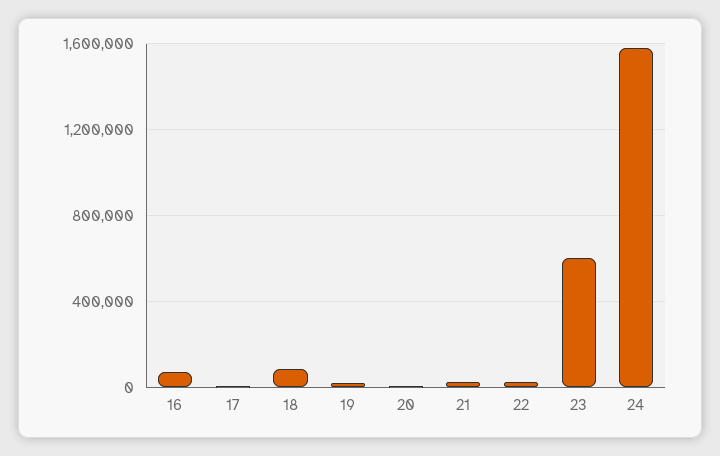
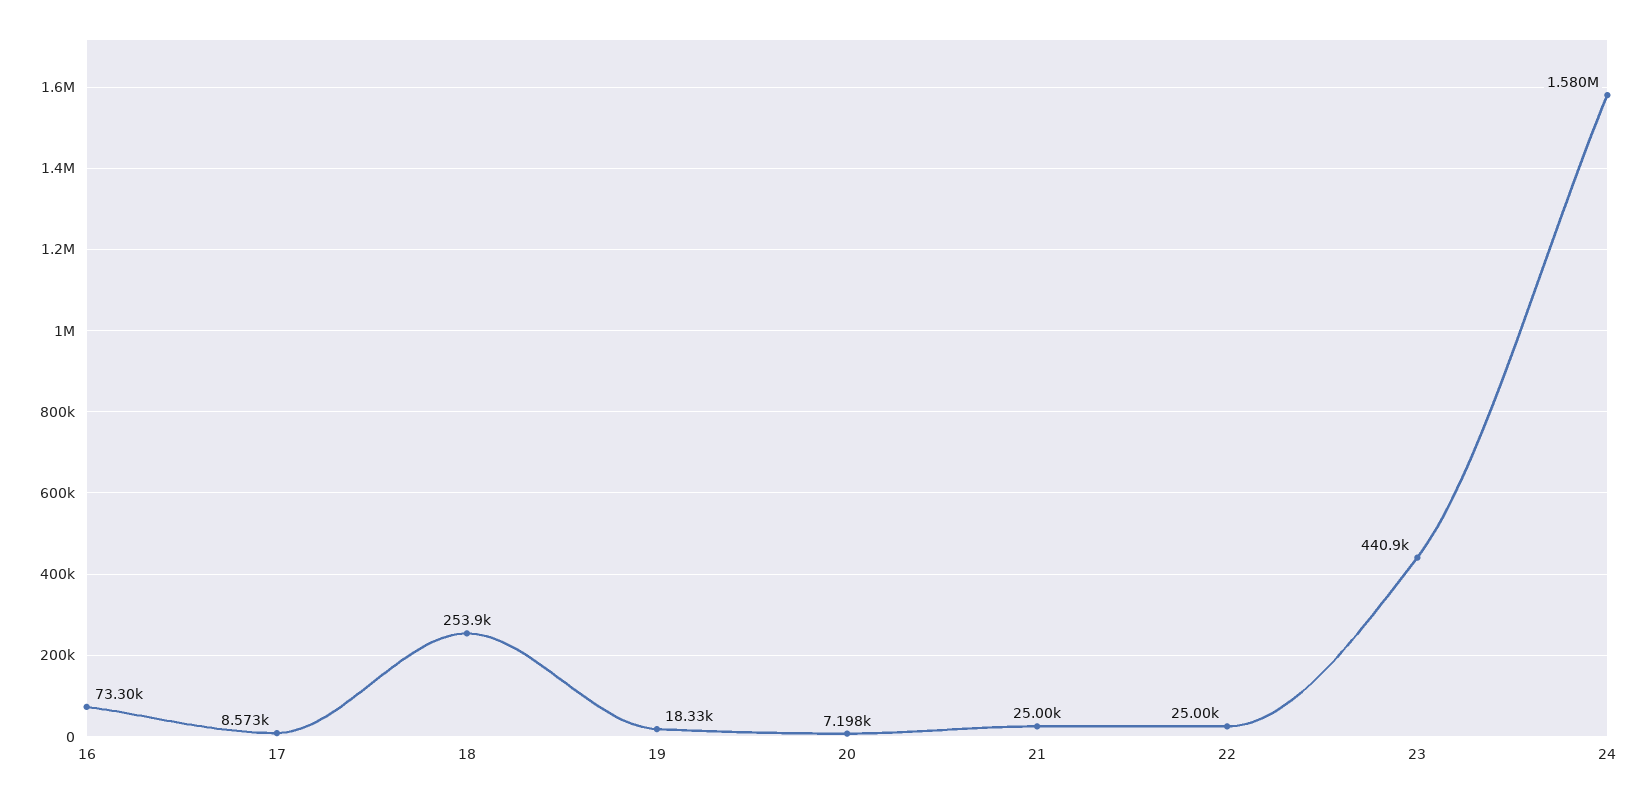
18: 100000 -> 253900
23: 600000 -> 440900

